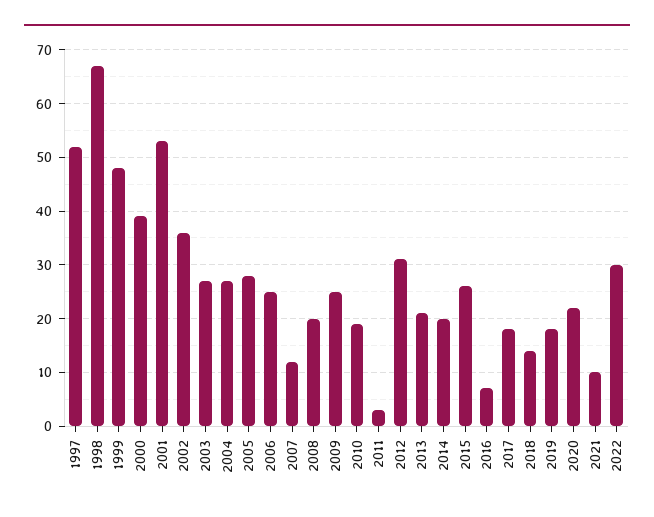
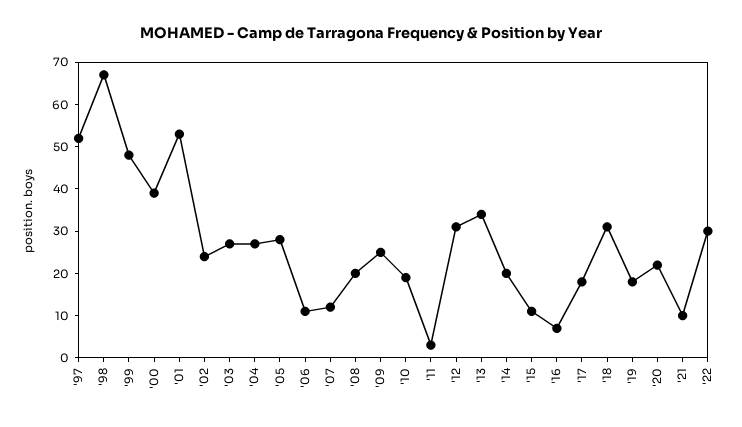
2002: 35 -> 25
2006: 25 -> 10
2013: 20 -> 35
2015: 25 -> 10
2018: 15 -> 30

